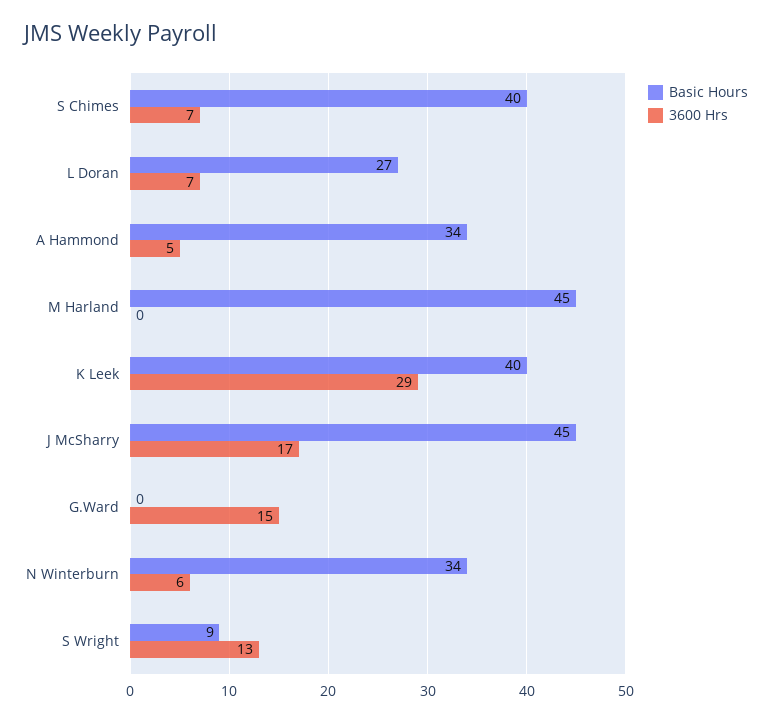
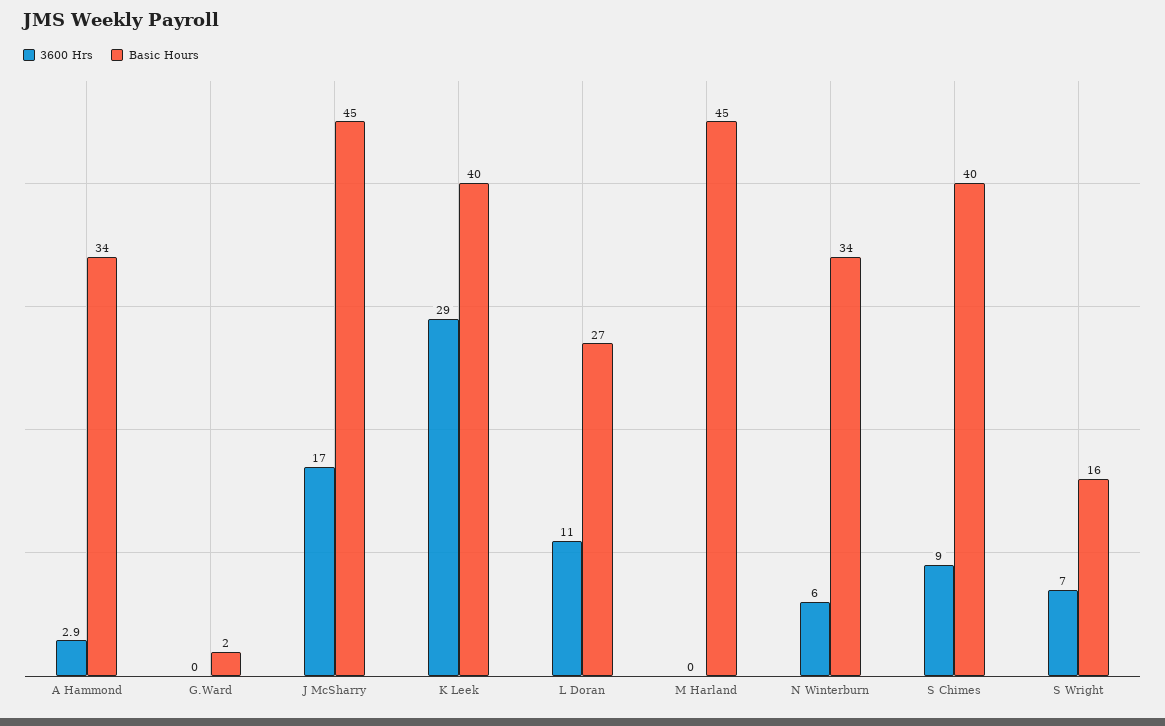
3600 Hrs, S Chimes: 7 -> 9
3600 Hrs, L Doran: 7 -> 11
3600 Hrs, A Hammond: 5 -> 2.9
Basic Hours, G.Ward: 0 -> 2
3600 Hrs, G.Ward: 15 -> 0
Basic Hours, S Wright: 9 -> 16
3600 Hrs, S Wright: 13 -> 7

